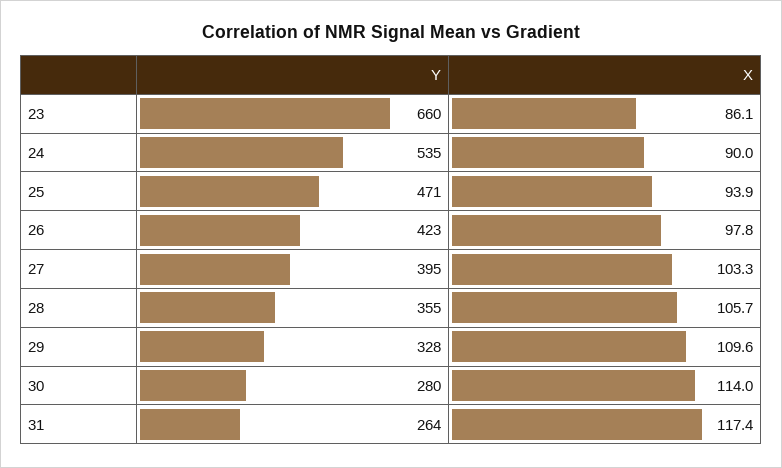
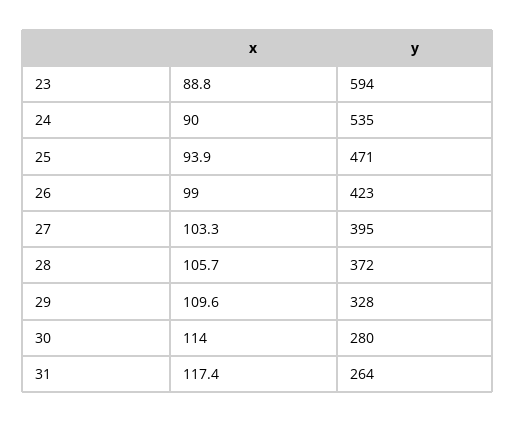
Y, 23: 660 -> 594
X, 23: 86.1 -> 88.8
X, 26: 97.8 -> 99
Y, 28: 355 -> 372

